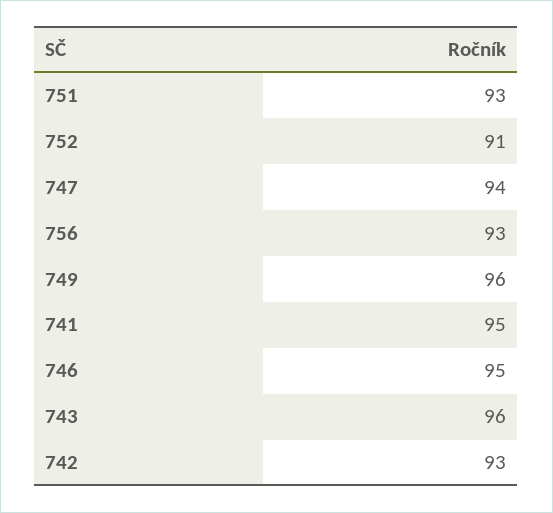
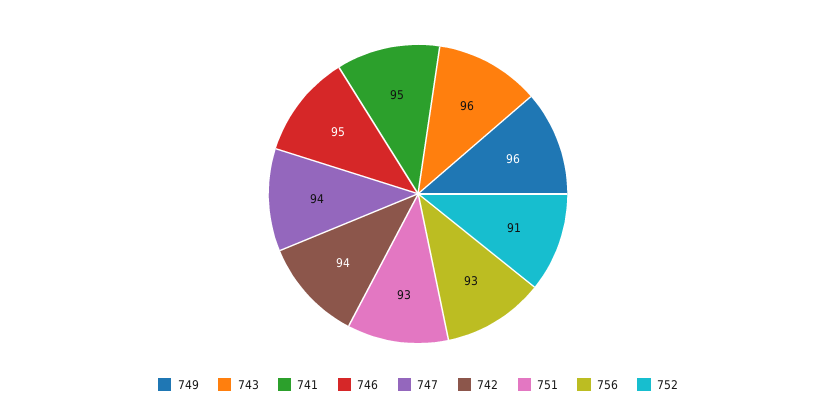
742: 93 -> 94

